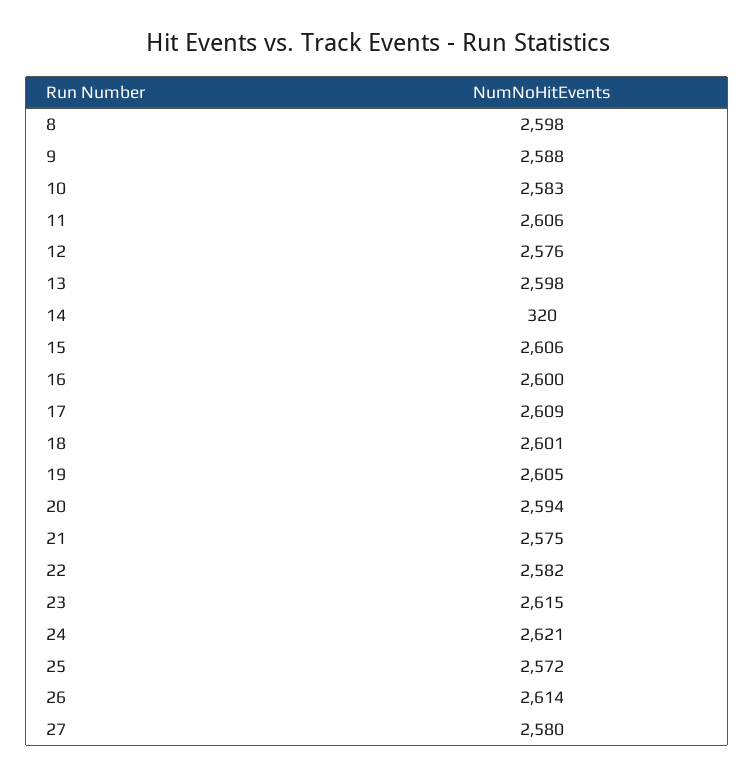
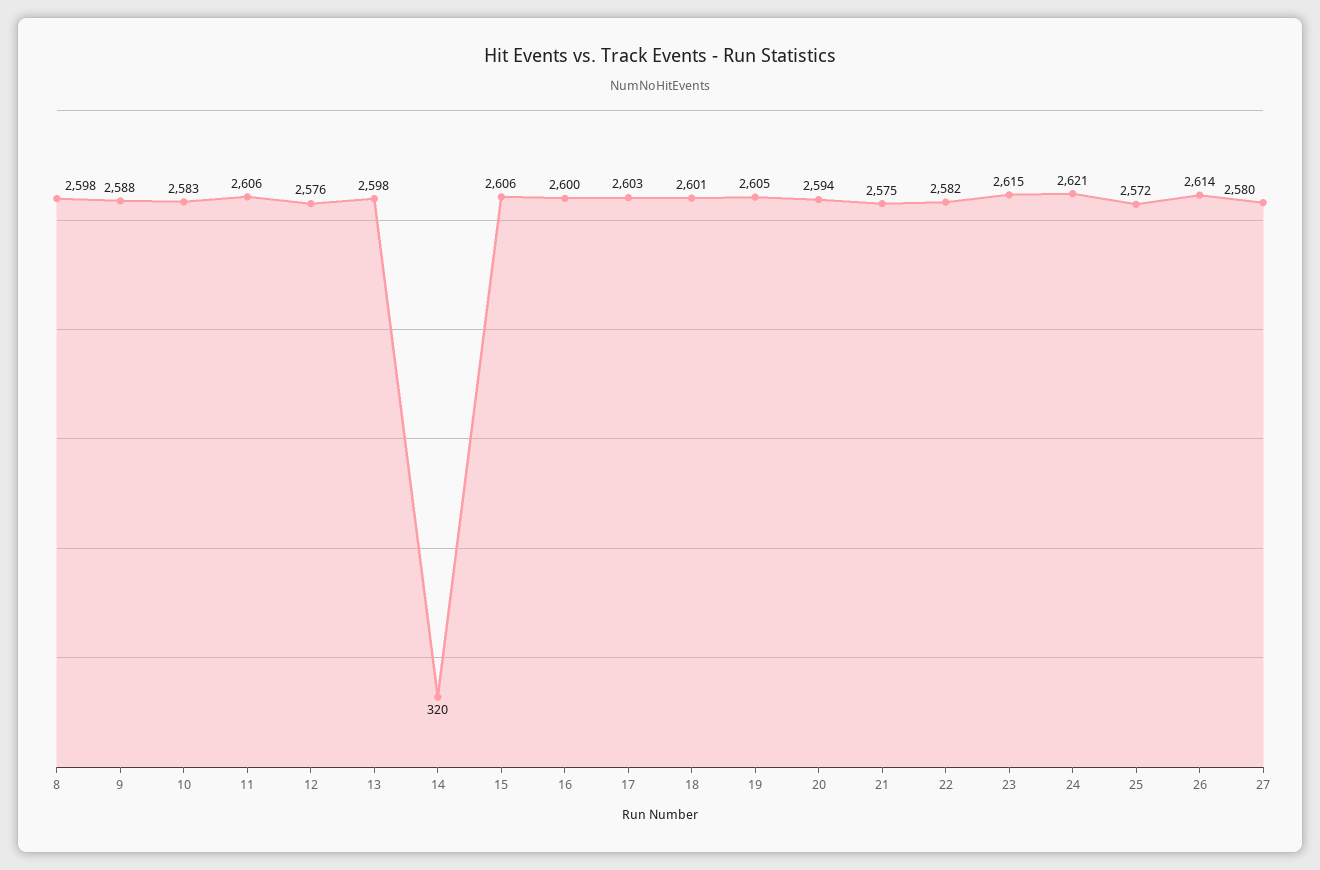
17: 2609 -> 2603

